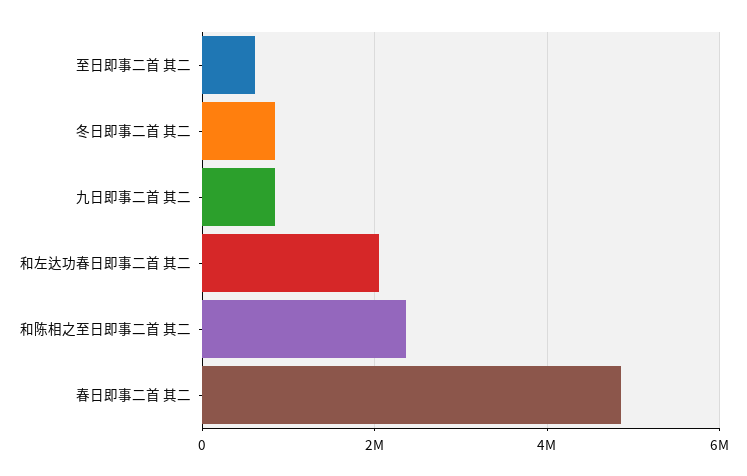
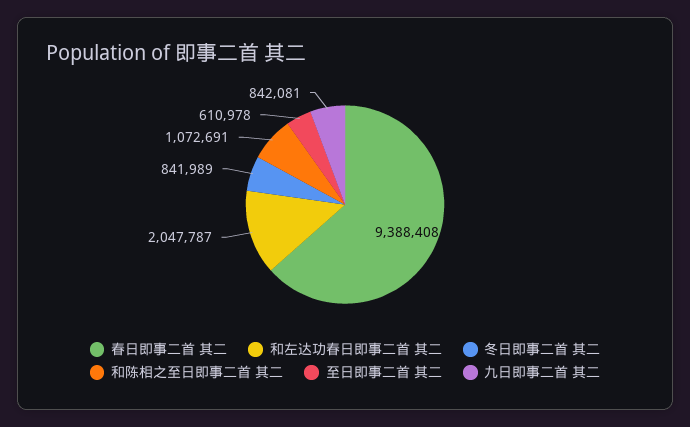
和陈相之至日即事二首 其二: 2400000 -> 1072691
春日即事二首 其二: 4800000 -> 9388408

